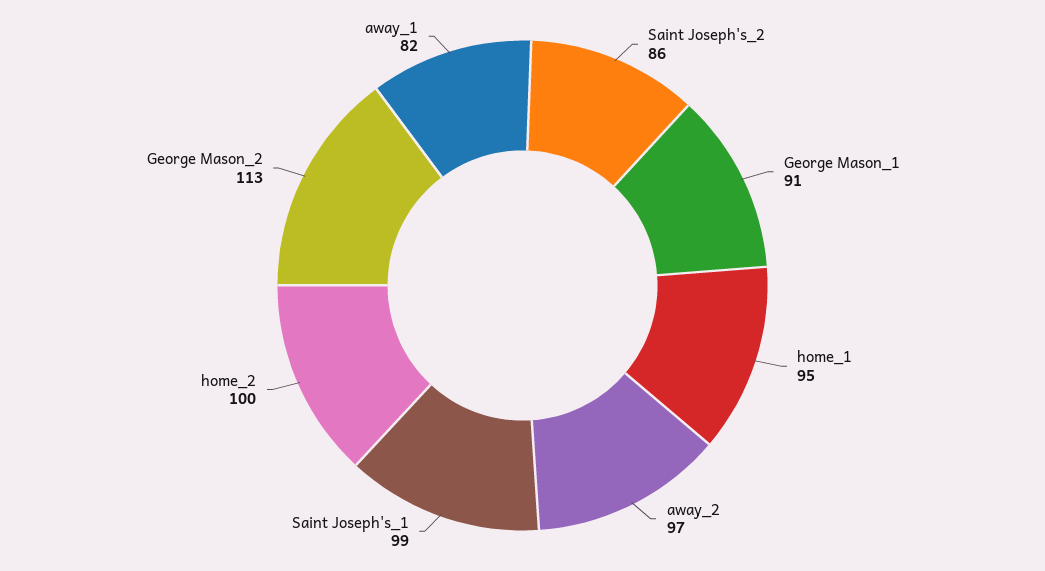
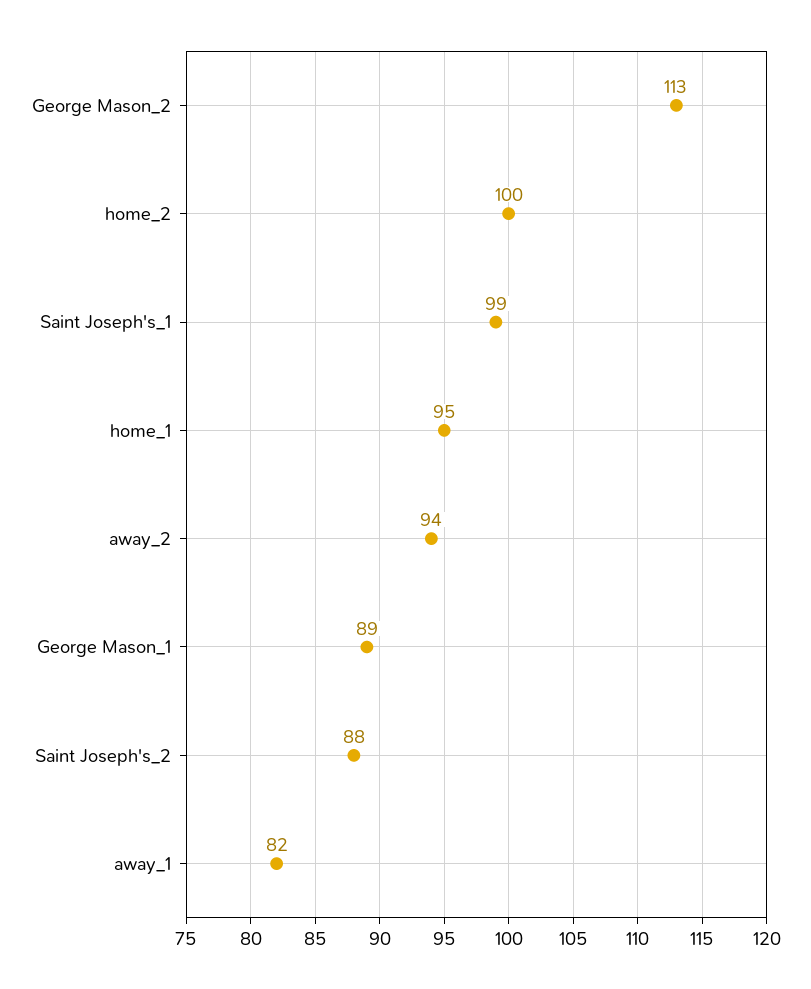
Saint Joseph's_2: 86 -> 88
George Mason_1: 91 -> 89
away_2: 97 -> 94

